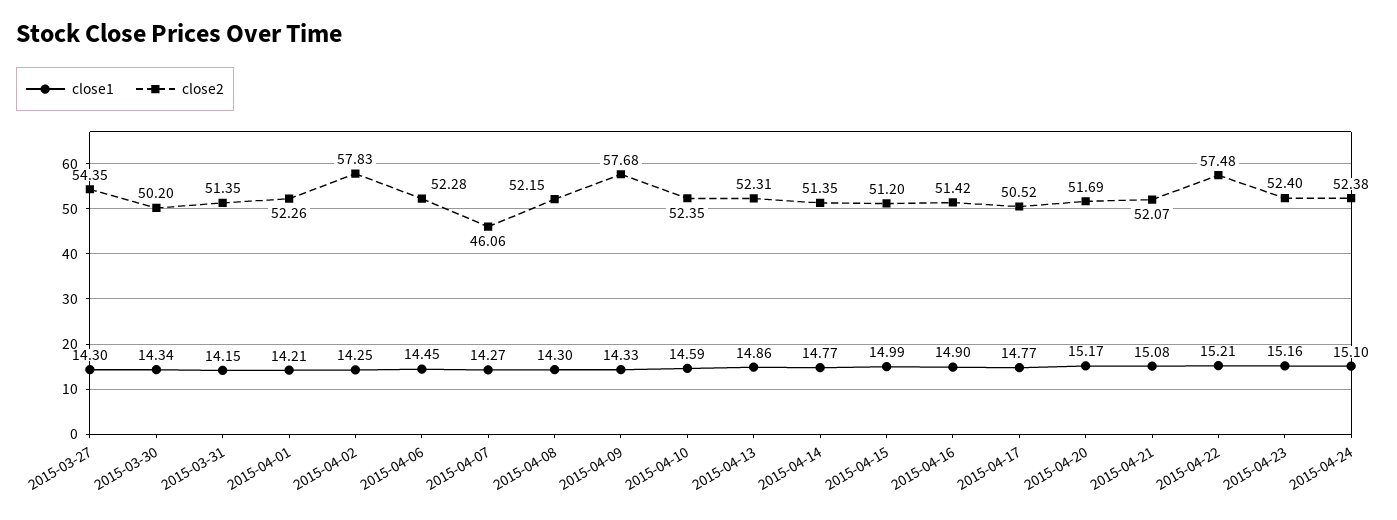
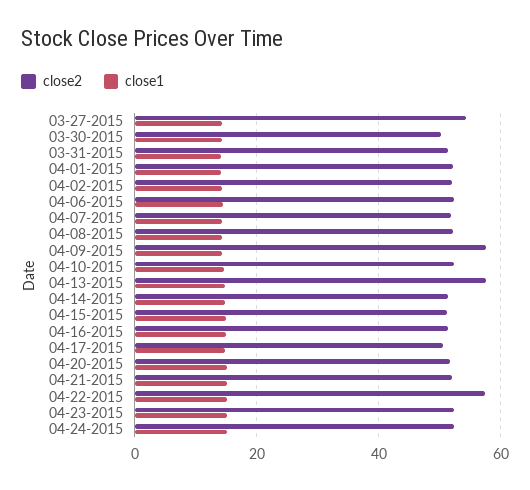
close2, 2015-04-02: 57.83 -> 52
close2, 2015-04-07: 46.06 -> 52
close2, 2015-04-13: 52.31 -> 58

